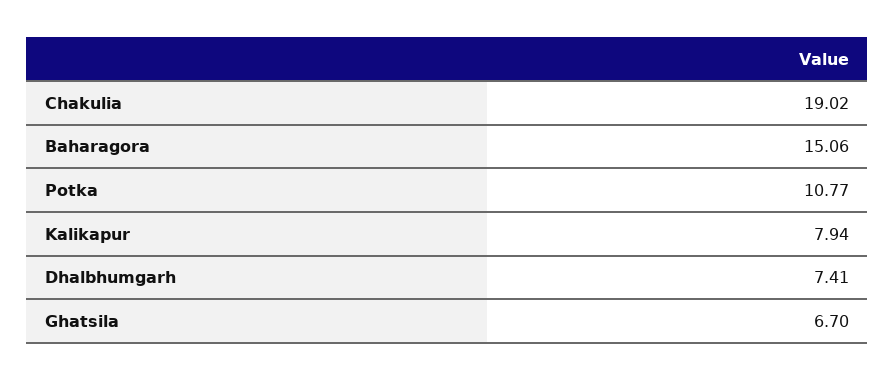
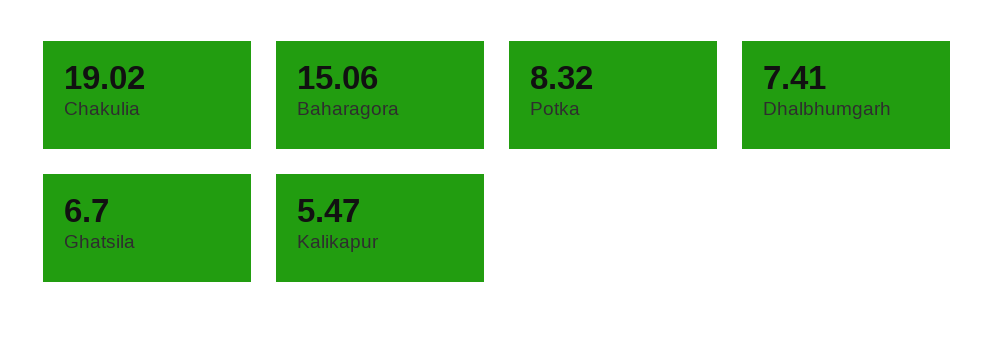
Potka: 10.77 -> 8.32
Kalikapur: 7.94 -> 5.47

